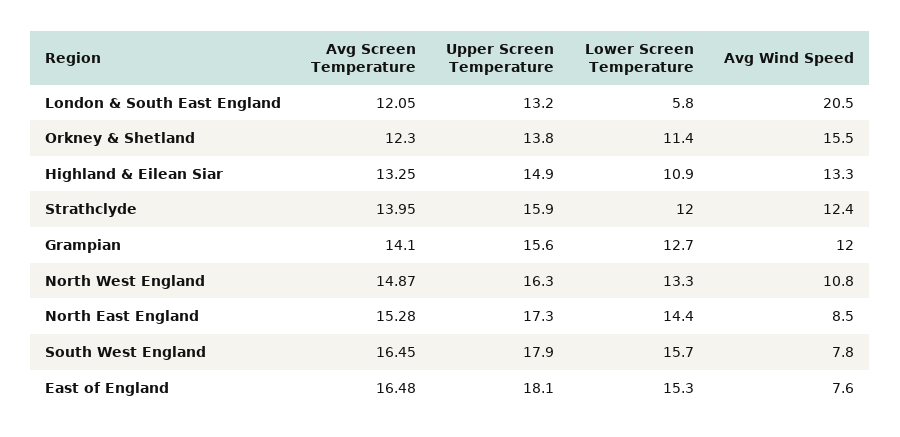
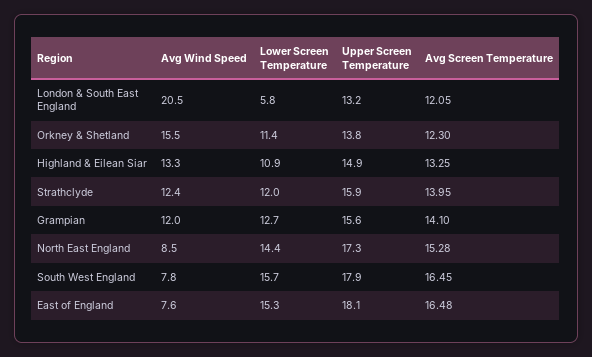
Avg Screen Temperature, North West England: 14.87 -> none
Upper Screen Temperature, North West England: 16.3 -> none
Lower Screen Temperature, North West England: 13.3 -> none
Avg Wind Speed, North West England: 10.8 -> none

